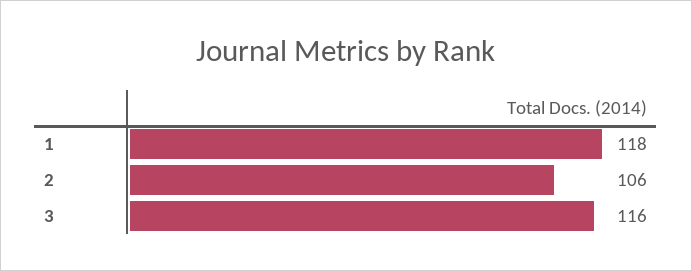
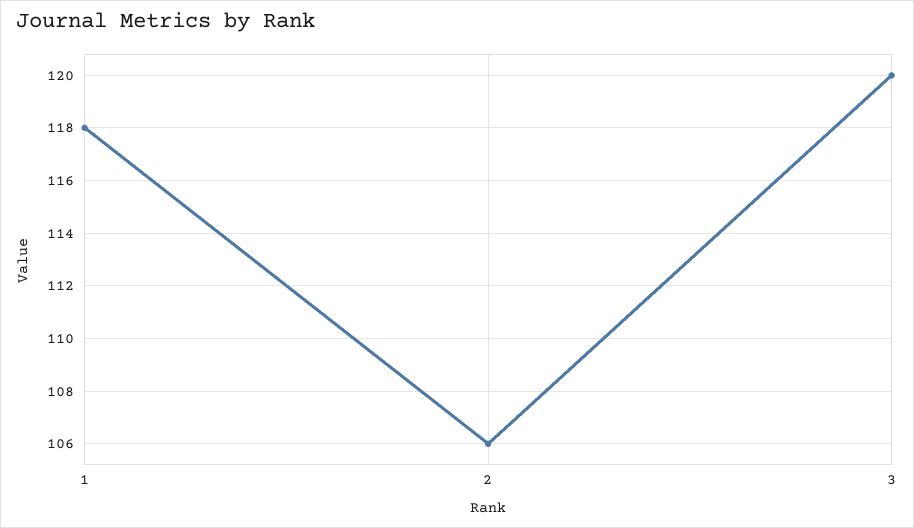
3: 116 -> 120

